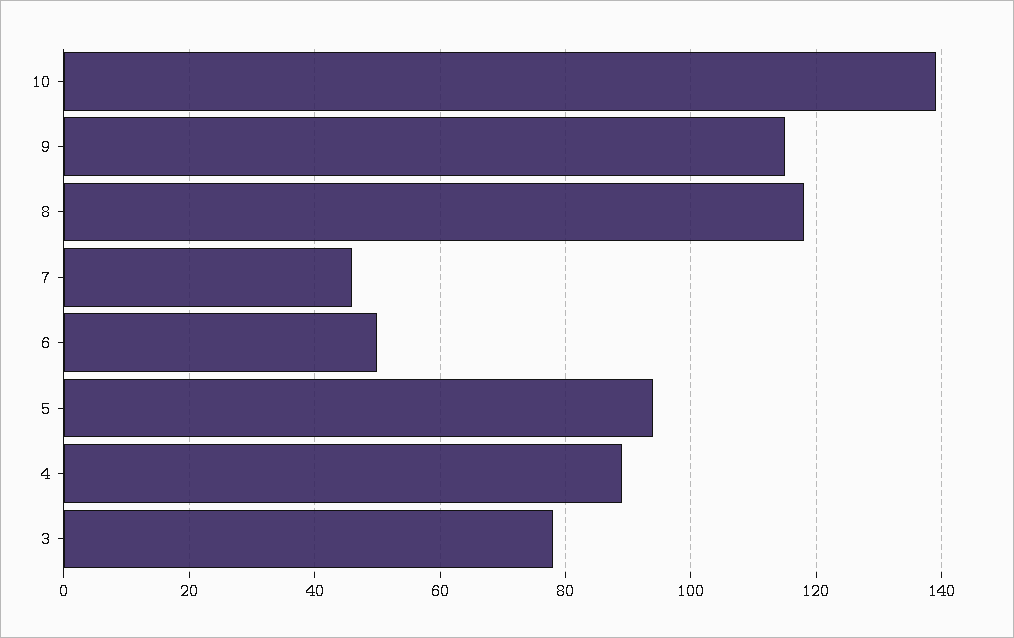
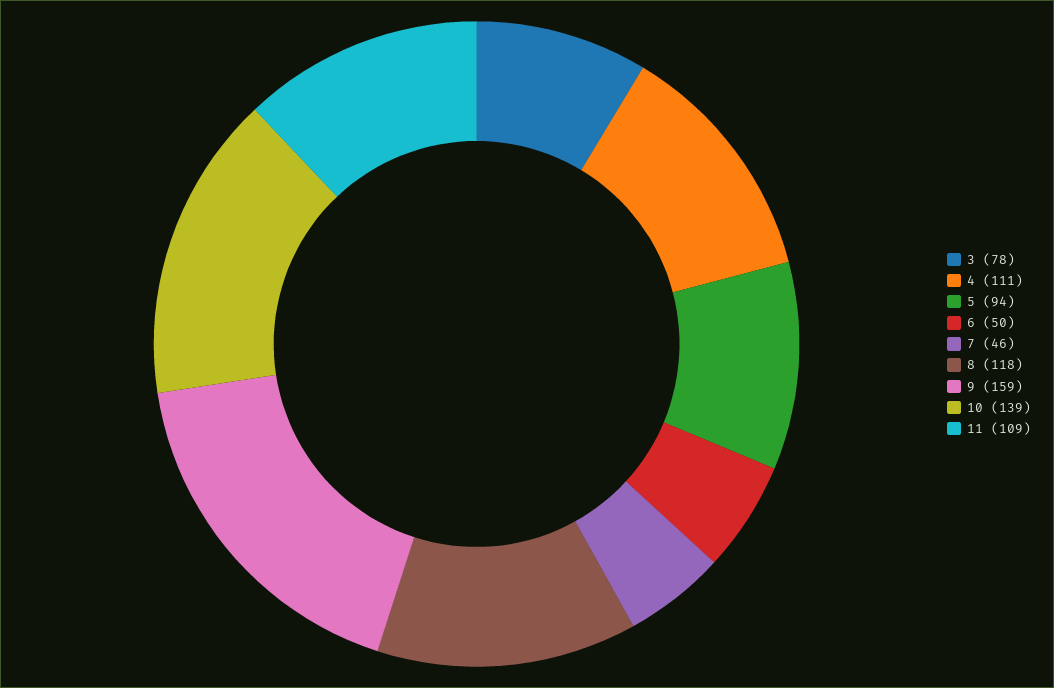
9: 115 -> 159
4: 90 -> 111
11: none -> 109

